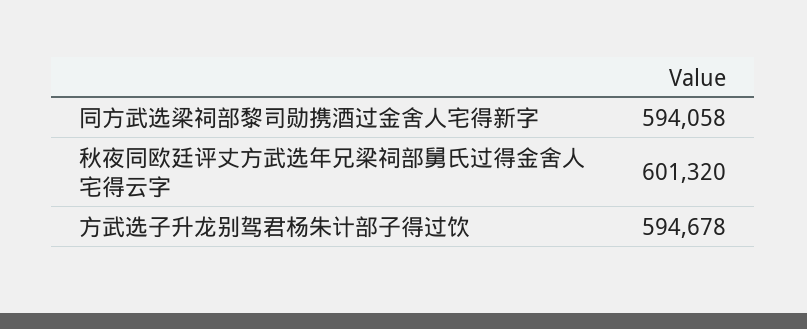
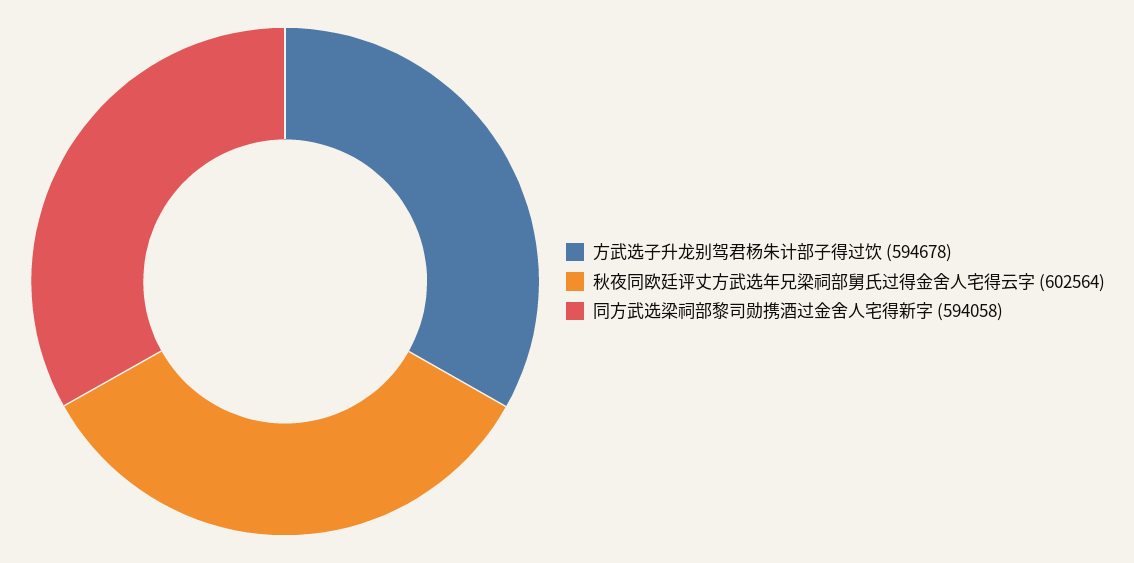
秋夜同欧廷评丈方武选年兄梁祠部舅氏过得金舍人宅得云字: 601320 -> 602564

